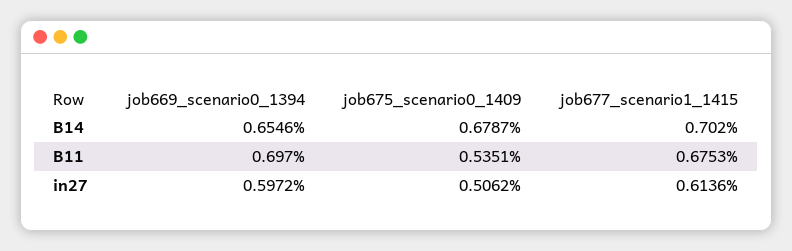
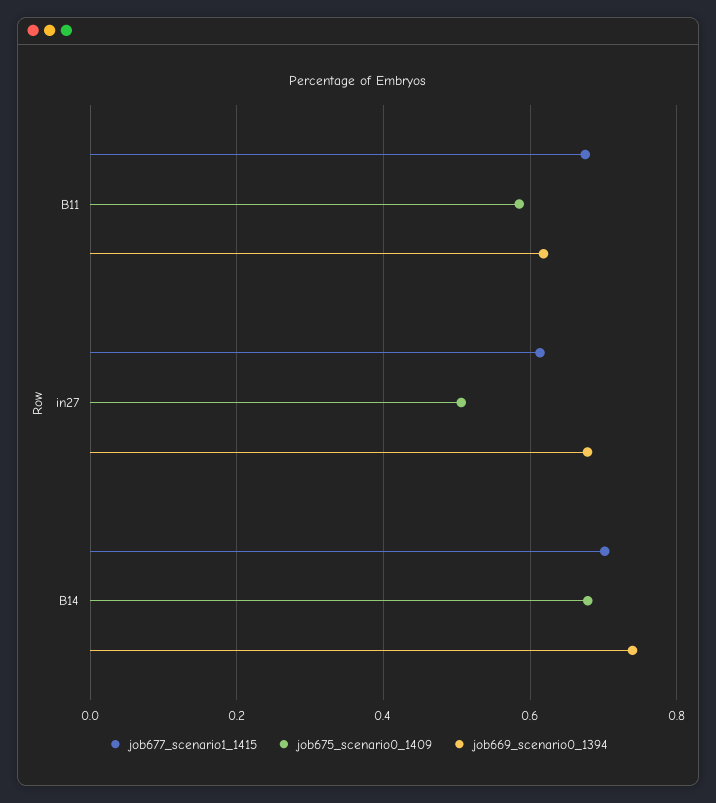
job669_scenario0_1394, B14: 0.6546 -> 0.74
job669_scenario0_1394, B11: 0.697 -> 0.62
job675_scenario0_1409, B11: 0.5351 -> 0.58
job669_scenario0_1394, in27: 0.5972 -> 0.68

